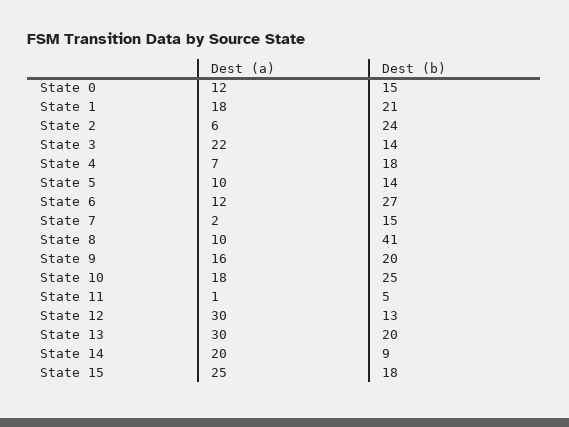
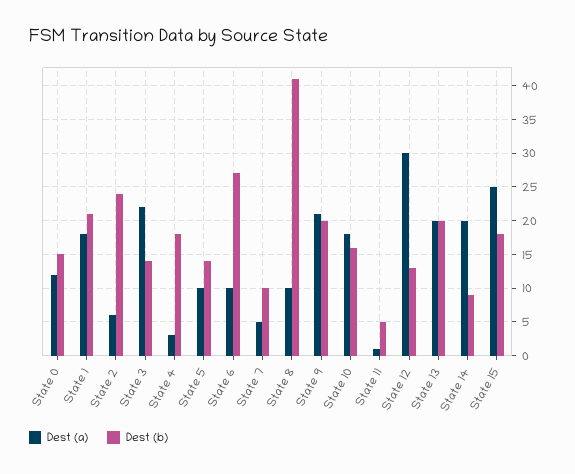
Dest (a), State 4: 7 -> 3
Dest (a), State 6: 12 -> 10
Dest (a), State 7: 2 -> 5
Dest (b), State 7: 15 -> 10
Dest (a), State 9: 16 -> 21
Dest (b), State 10: 25 -> 16
Dest (a), State 13: 30 -> 20

